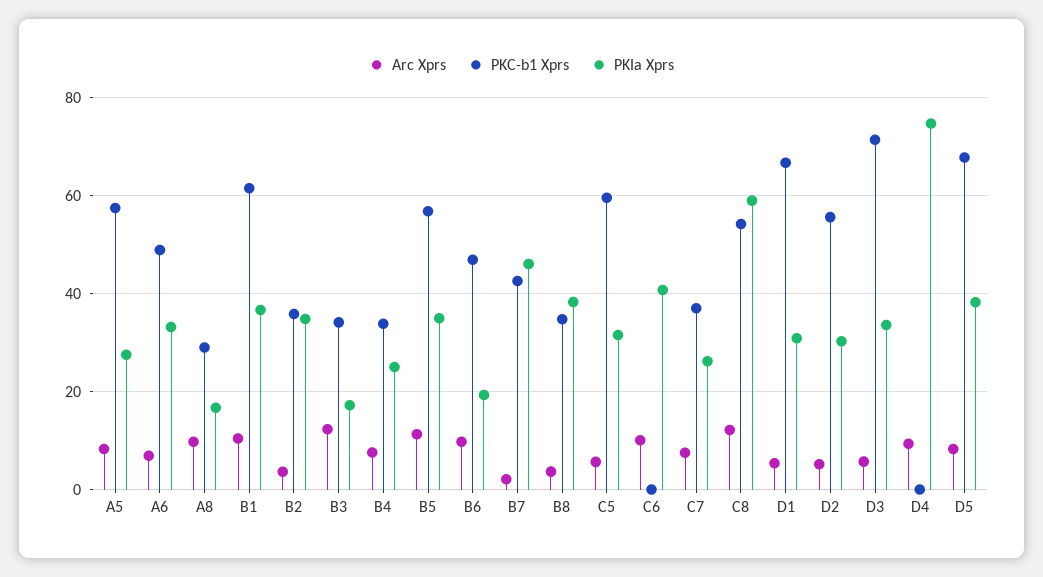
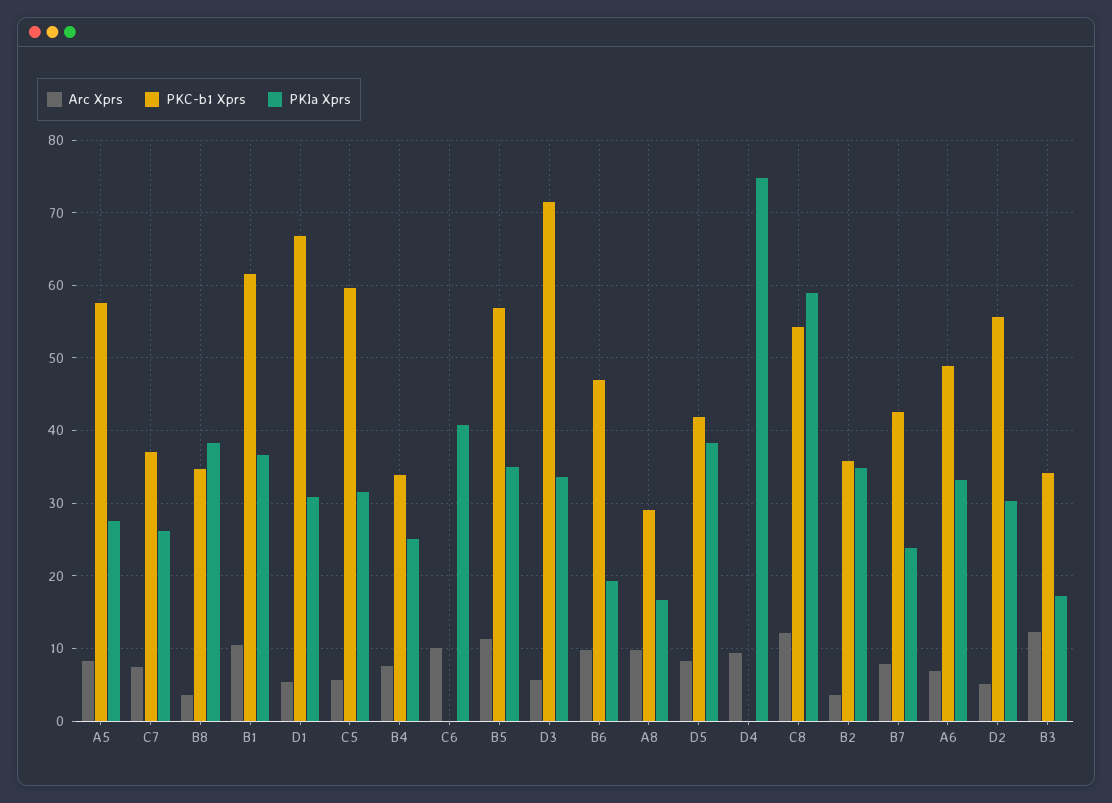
Arc Xprs, B7: 2 -> 8
PKIa Xprs, B7: 46 -> 24
PKC-b1 Xprs, D5: 68 -> 42

